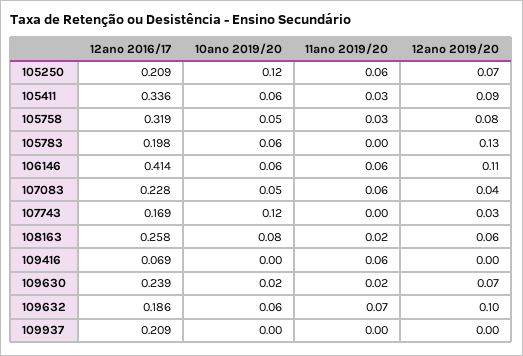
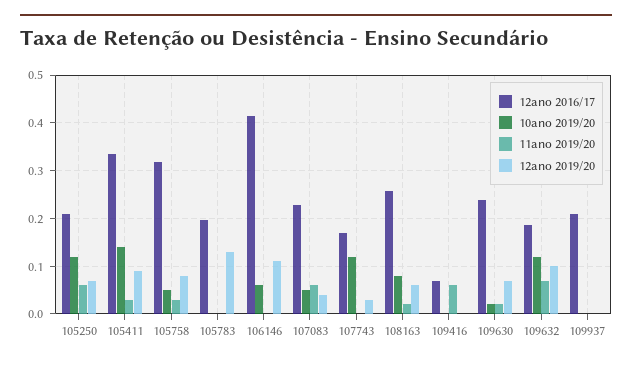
10ano 2019/20, 105411: 0.06 -> 0.14
10ano 2019/20, 105783: 0.06 -> 0
11ano 2019/20, 106146: 0.06 -> 0
10ano 2019/20, 109632: 0.06 -> 0.12

